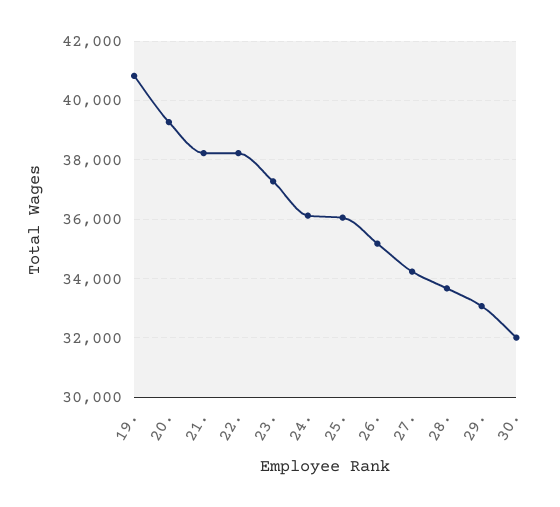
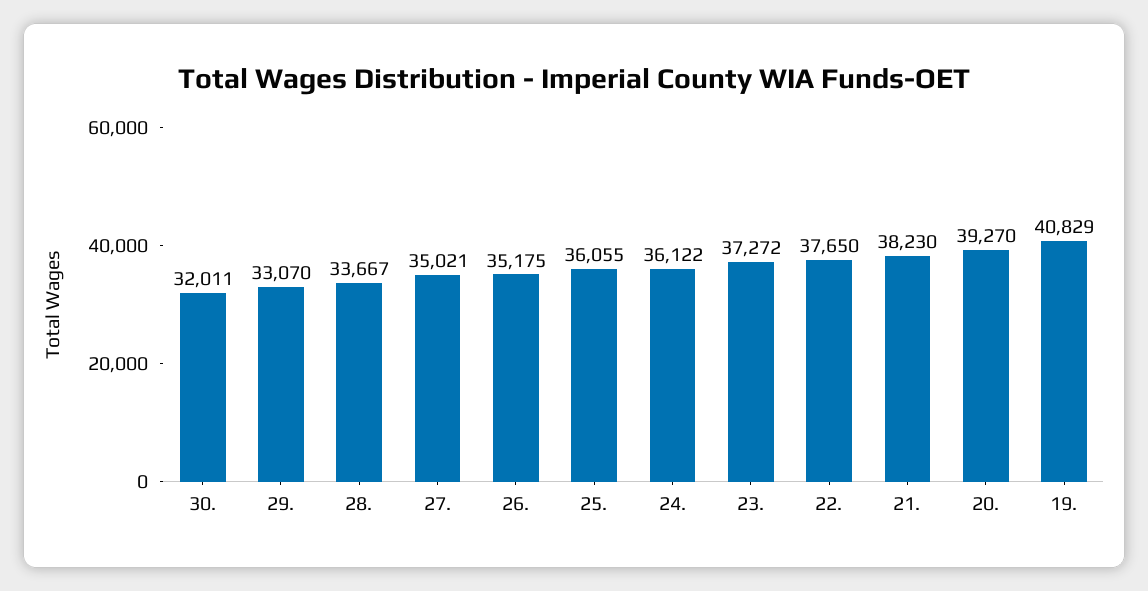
22.: 38250 -> 37650
27.: 34250 -> 35021

